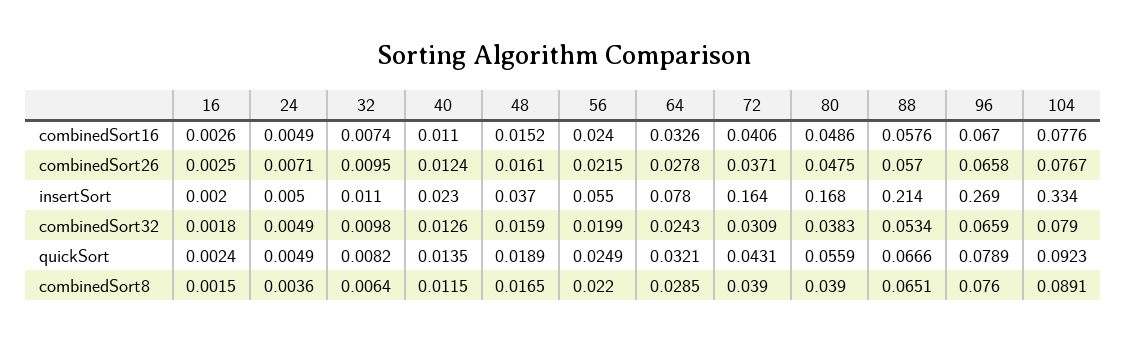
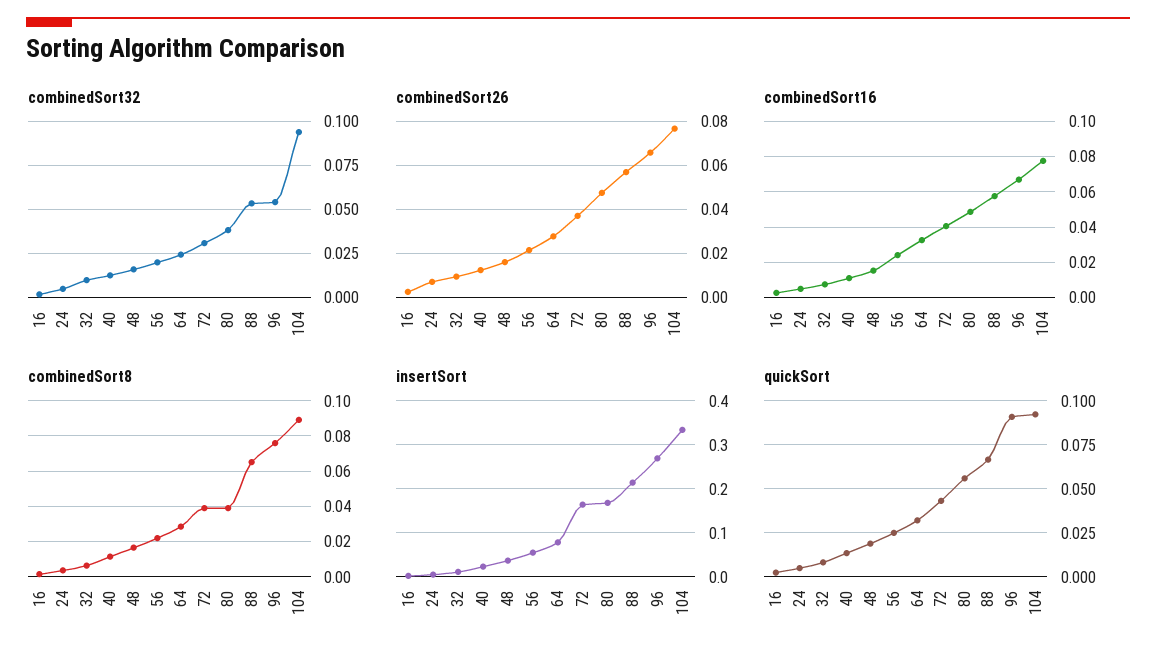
combinedSort32, 96: 0.0659 -> 0.055
combinedSort32, 104: 0.079 -> 0.095
quickSort, 96: 0.0789 -> 0.09

